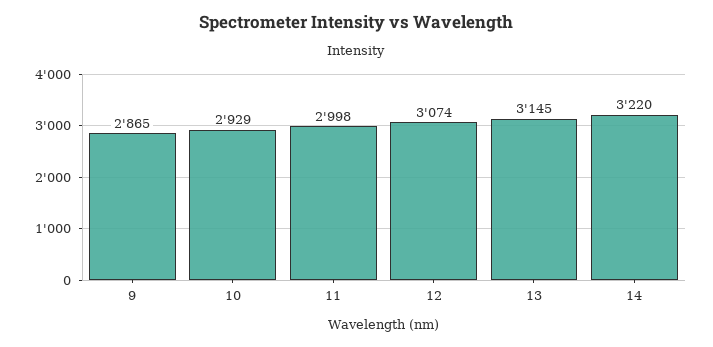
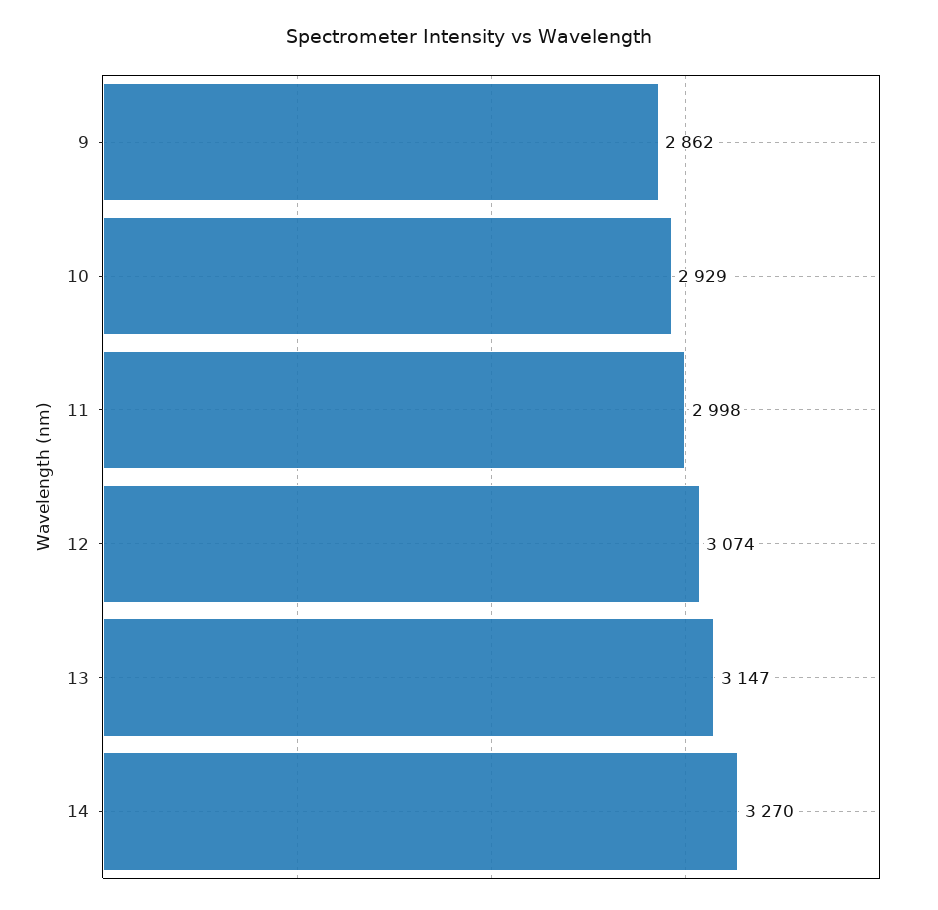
9: 2865 -> 2862
13: 3145 -> 3147
14: 3220 -> 3270

